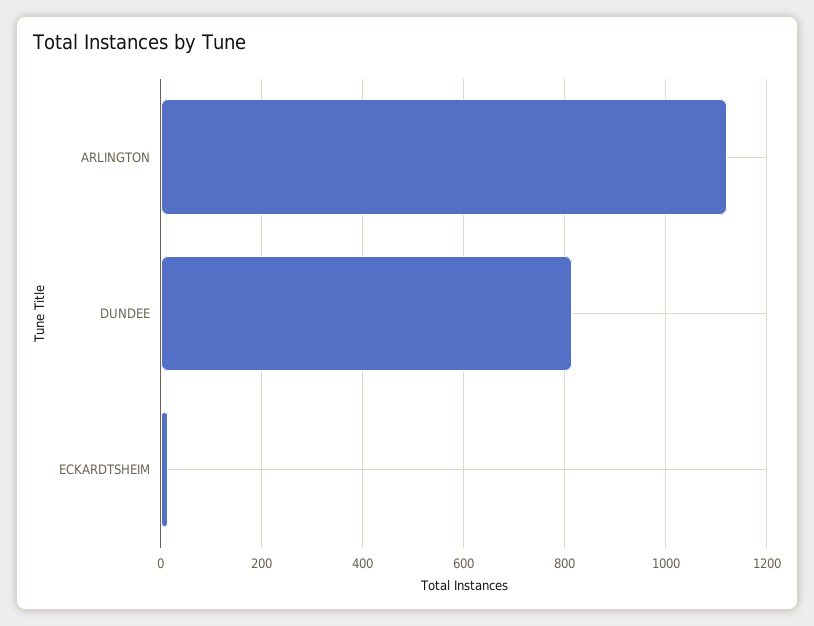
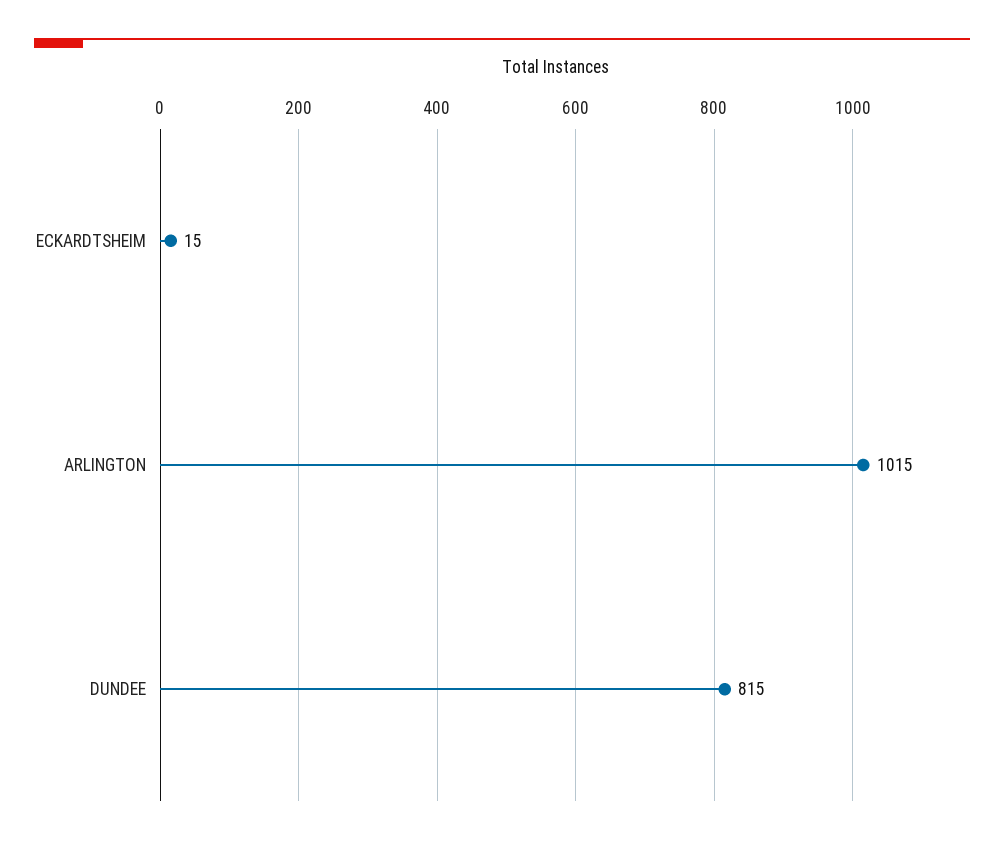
ARLINGTON: 1120 -> 1015

